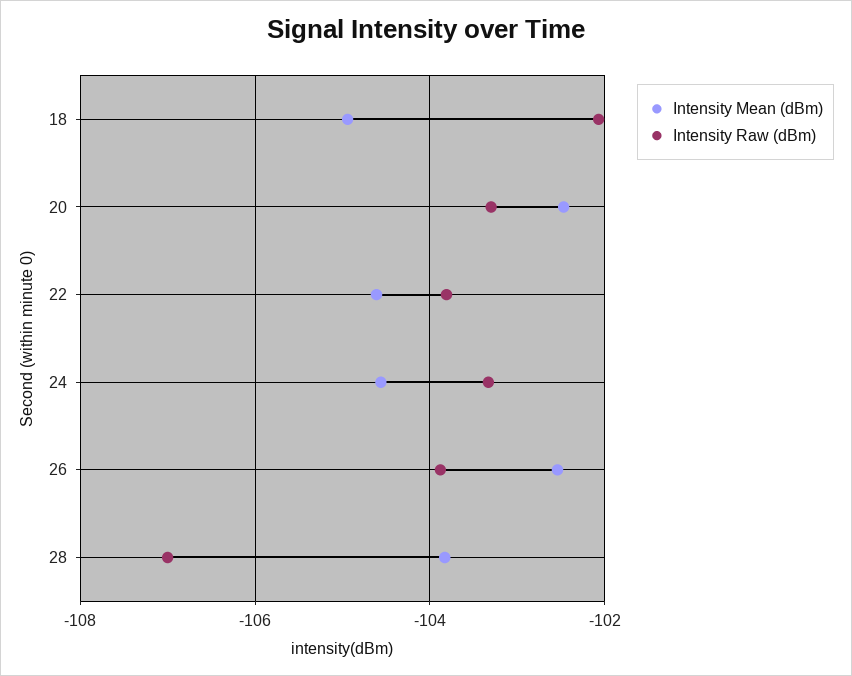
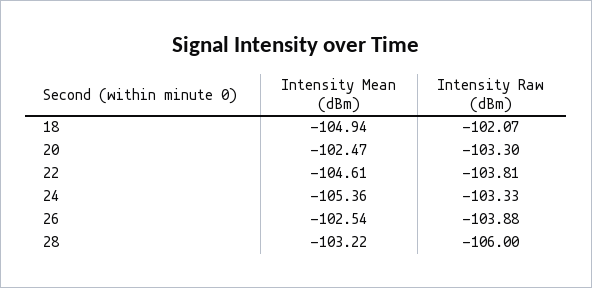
Intensity Mean (dBm), 24: -104.6 -> -105.36
Intensity Mean (dBm), 28: -103.8 -> -103.22
Intensity Raw (dBm), 28: -107 -> -106

